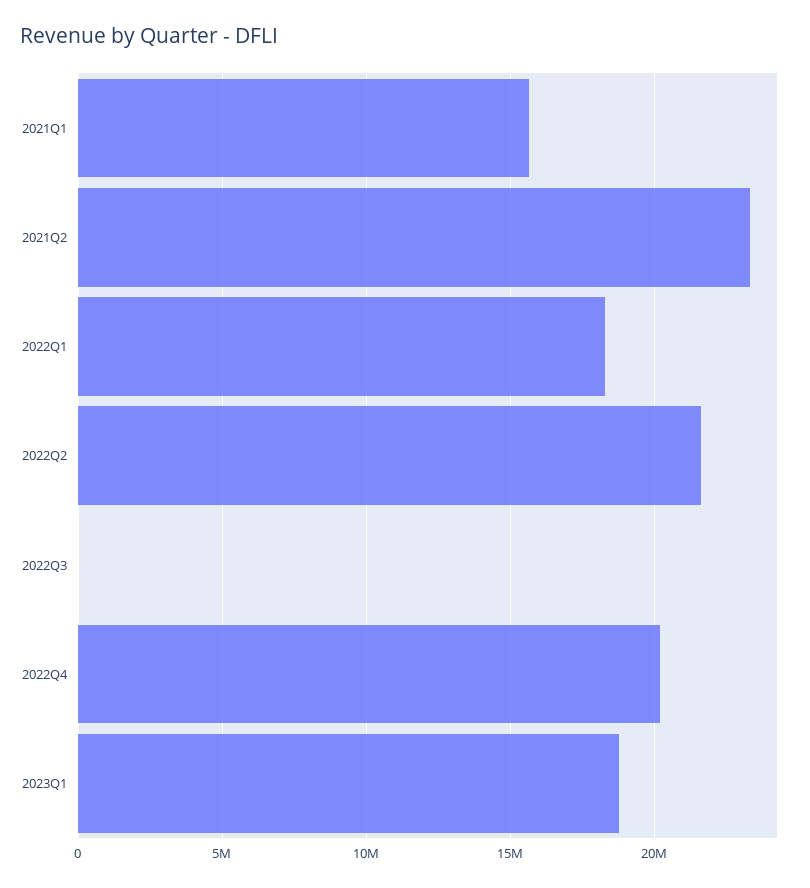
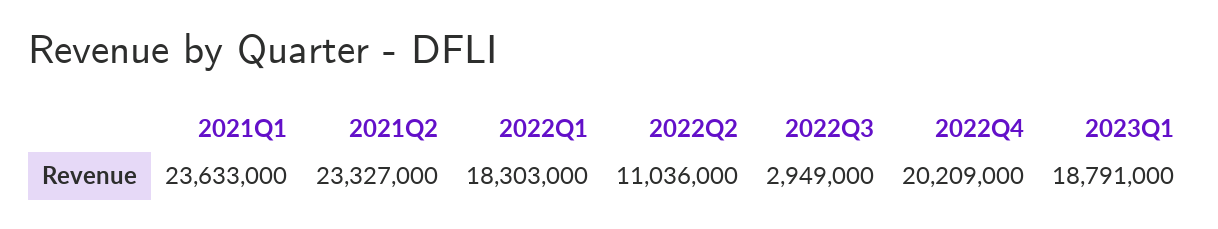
2021Q1: 15500000 -> 23633000
2022Q2: 21500000 -> 11036000
2022Q3: 0 -> 2949000

